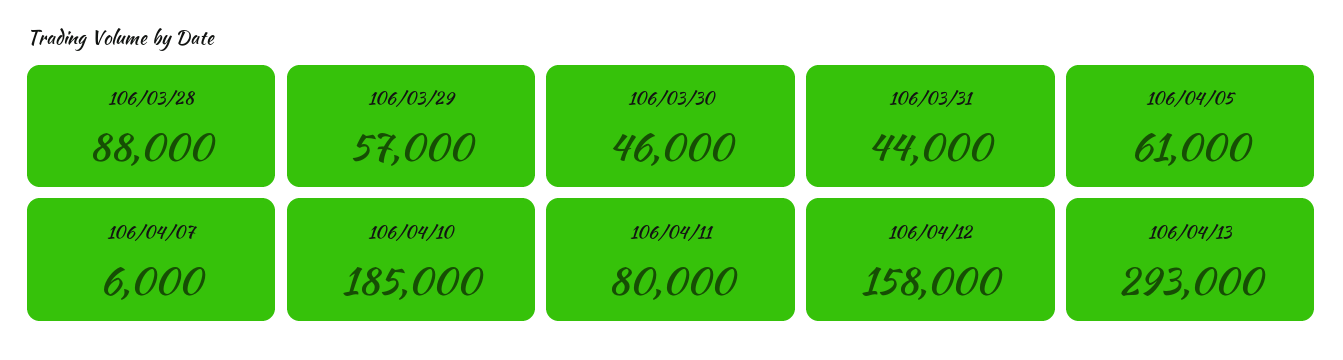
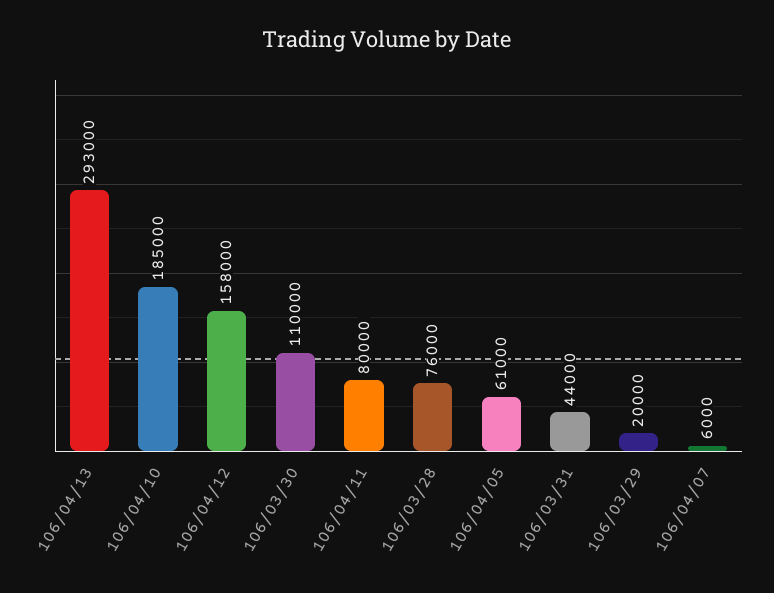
106/03/28: 88000 -> 76000
106/03/29: 57000 -> 20000
106/03/30: 46000 -> 110000

